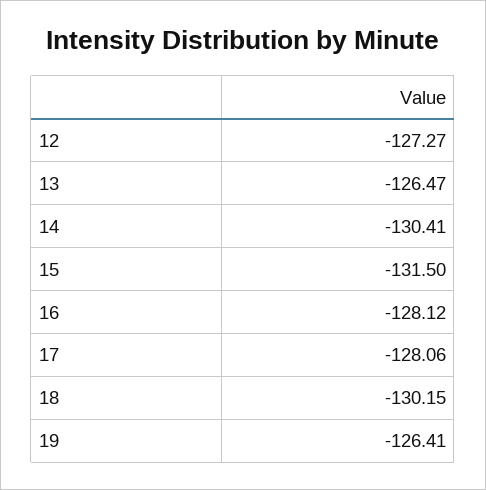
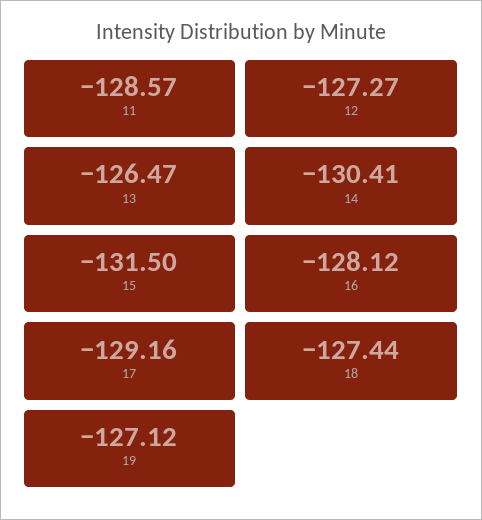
17: -128.06 -> -129.16
18: -130.15 -> -127.44
19: -126.41 -> -127.12
11: none -> -128.57

